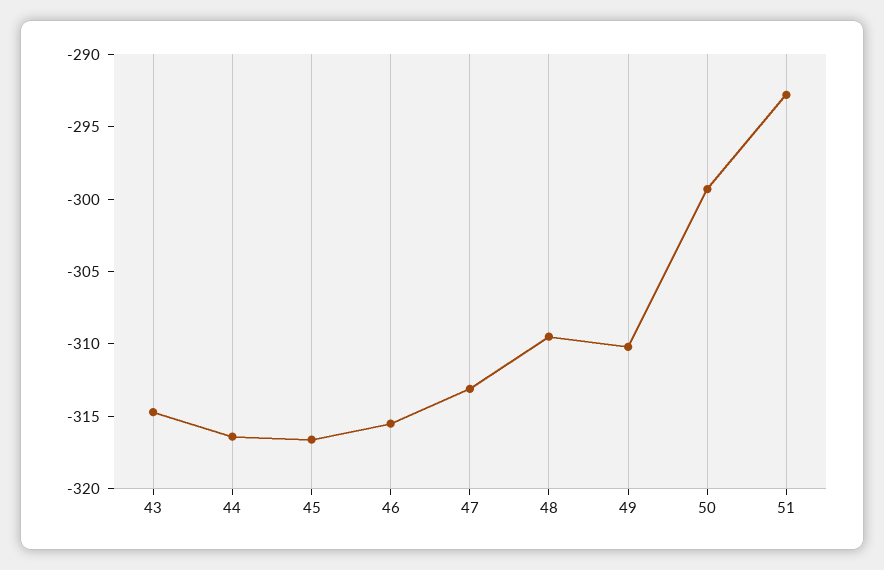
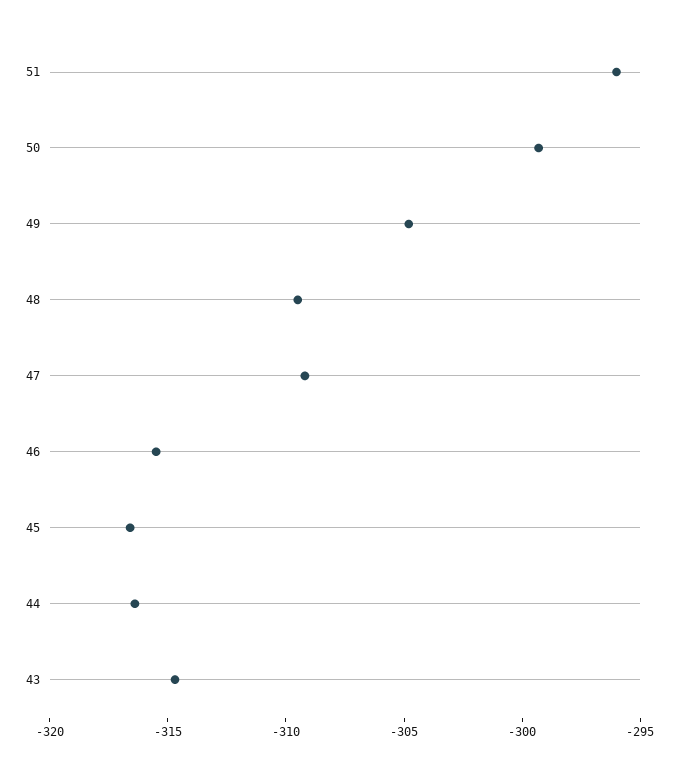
47: -313 -> -309
49: -310 -> -305
51: -293 -> -296

